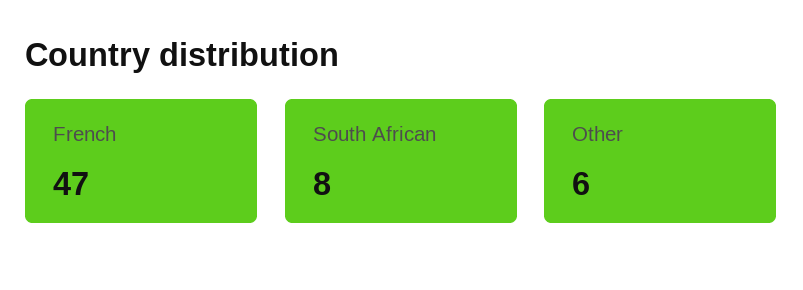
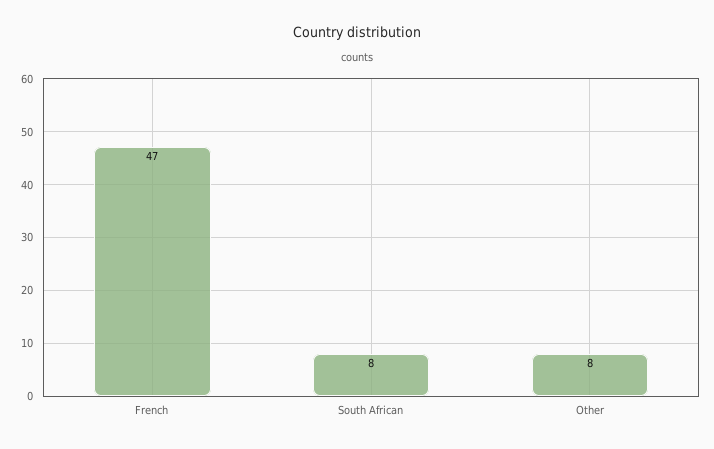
Other: 6 -> 8

